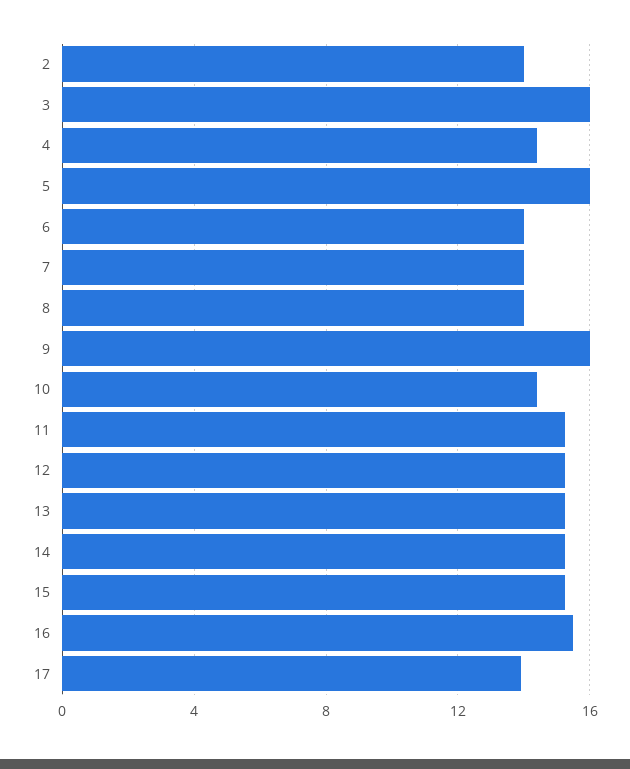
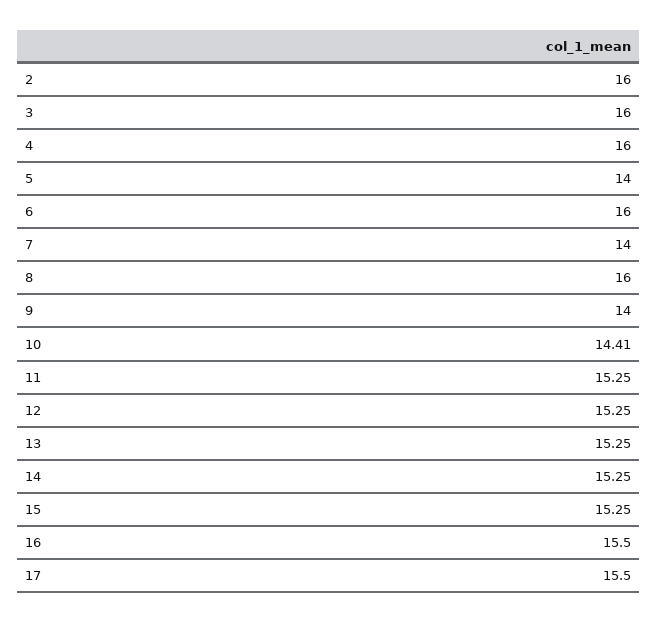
2: 14 -> 16
4: 14.5 -> 16
5: 16 -> 14
6: 14 -> 16
8: 14 -> 16
9: 16 -> 14
17: 14 -> 15.5

